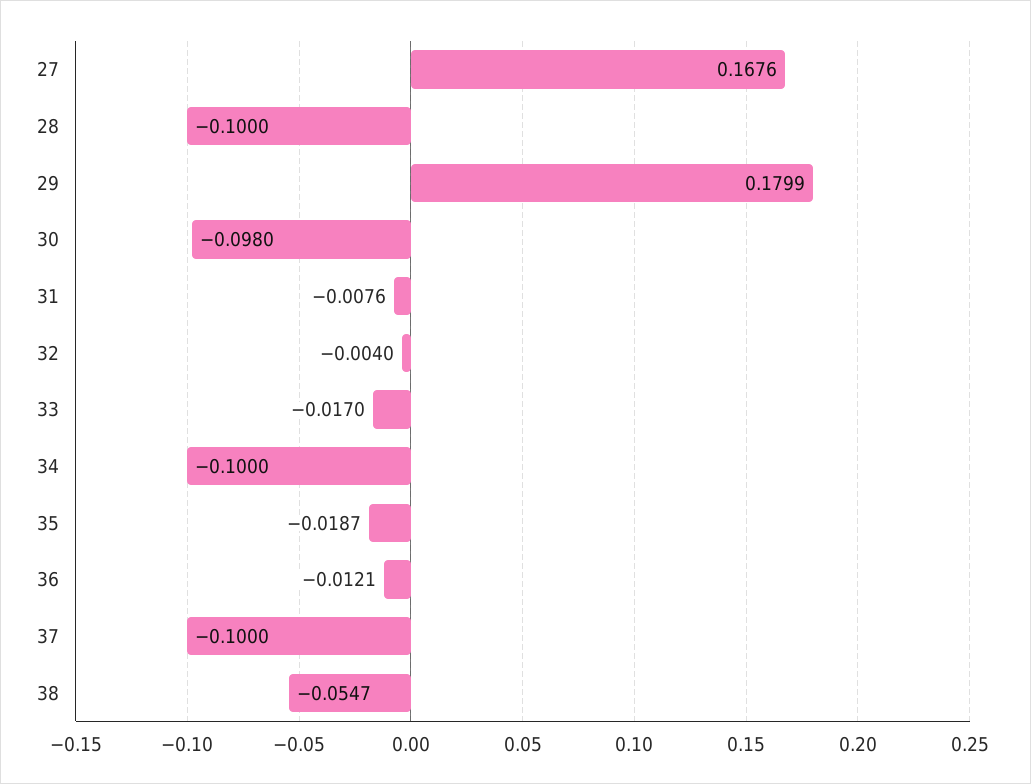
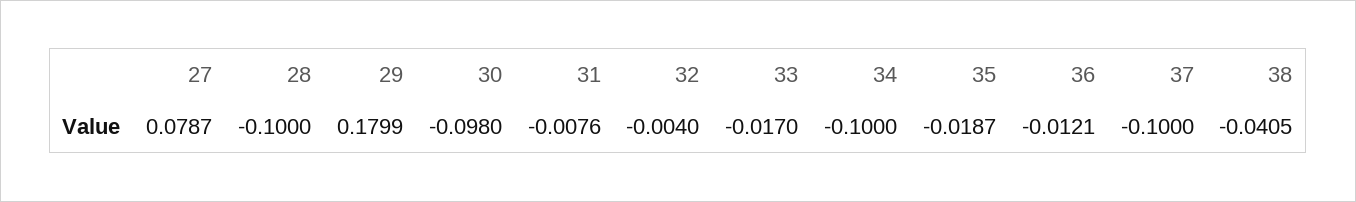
27: 0.1676 -> 0.0787
38: -0.0547 -> -0.0405

